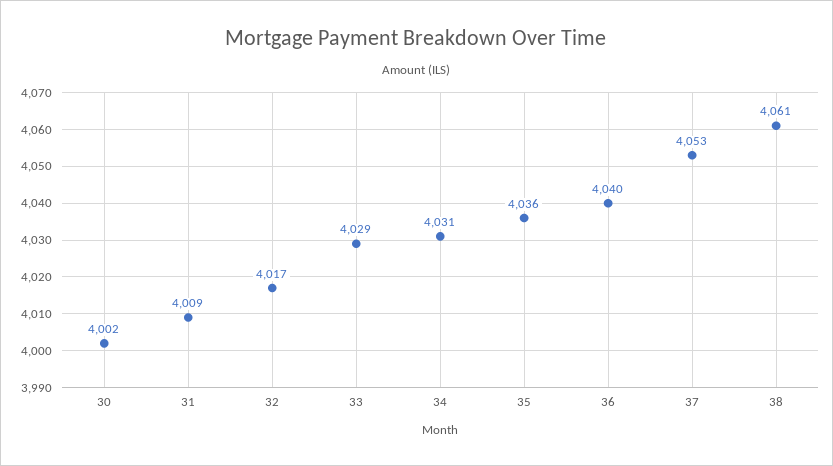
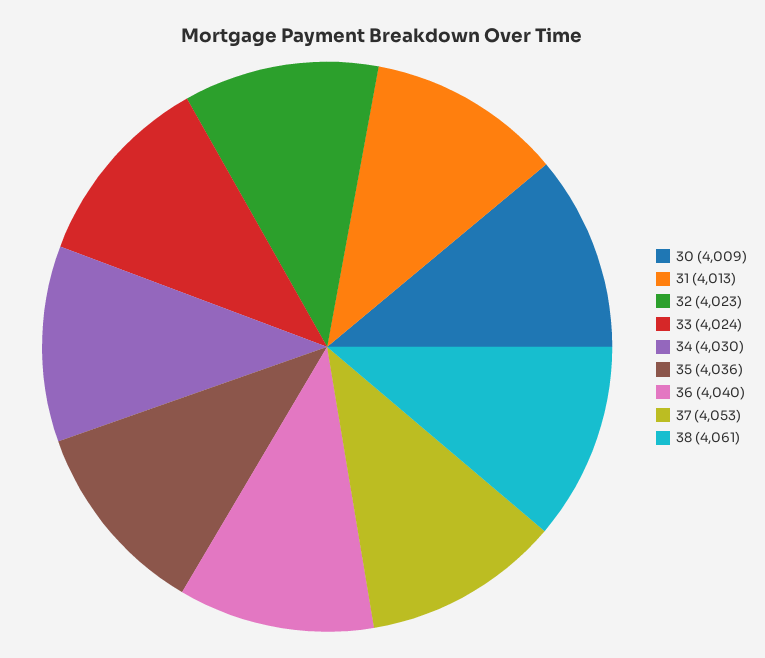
30: 4002 -> 4009
31: 4009 -> 4013
32: 4017 -> 4023
33: 4029 -> 4024
34: 4031 -> 4030

